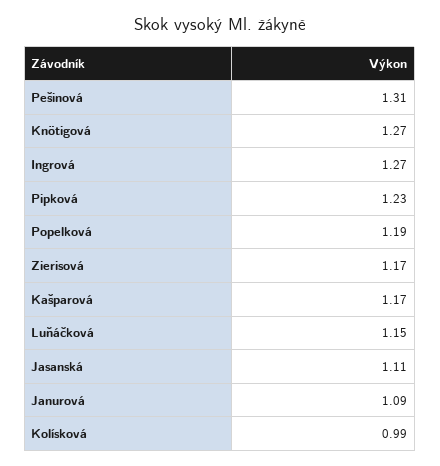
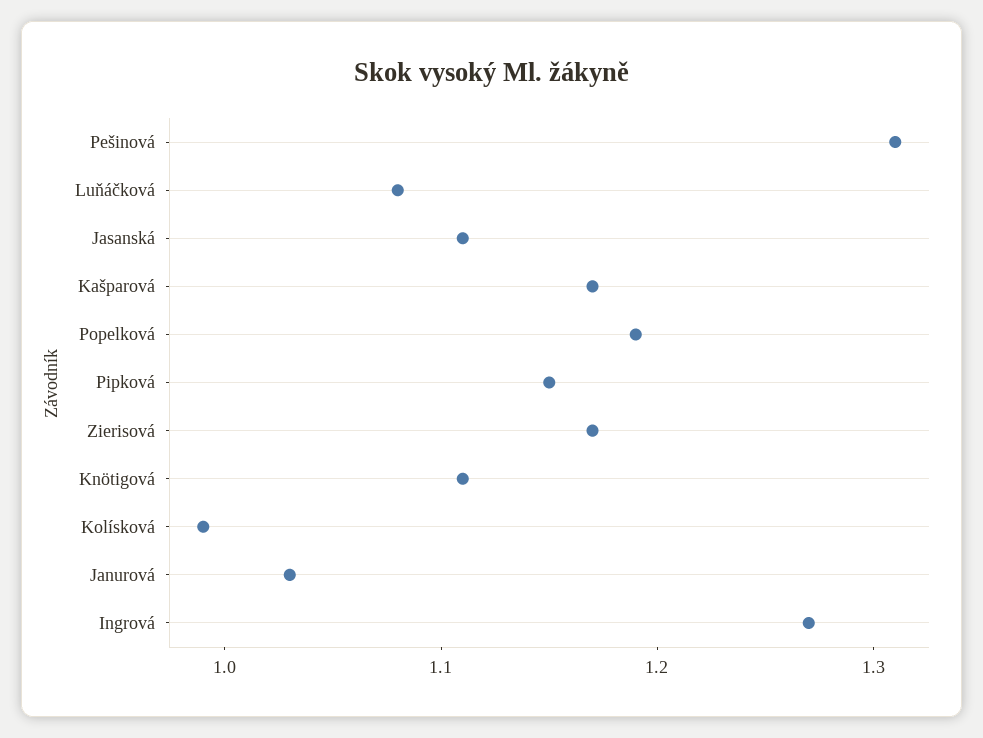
Knötigová: 1.27 -> 1.11
Pipková: 1.23 -> 1.15
Luňáčková: 1.15 -> 1.08
Janurová: 1.09 -> 1.03

